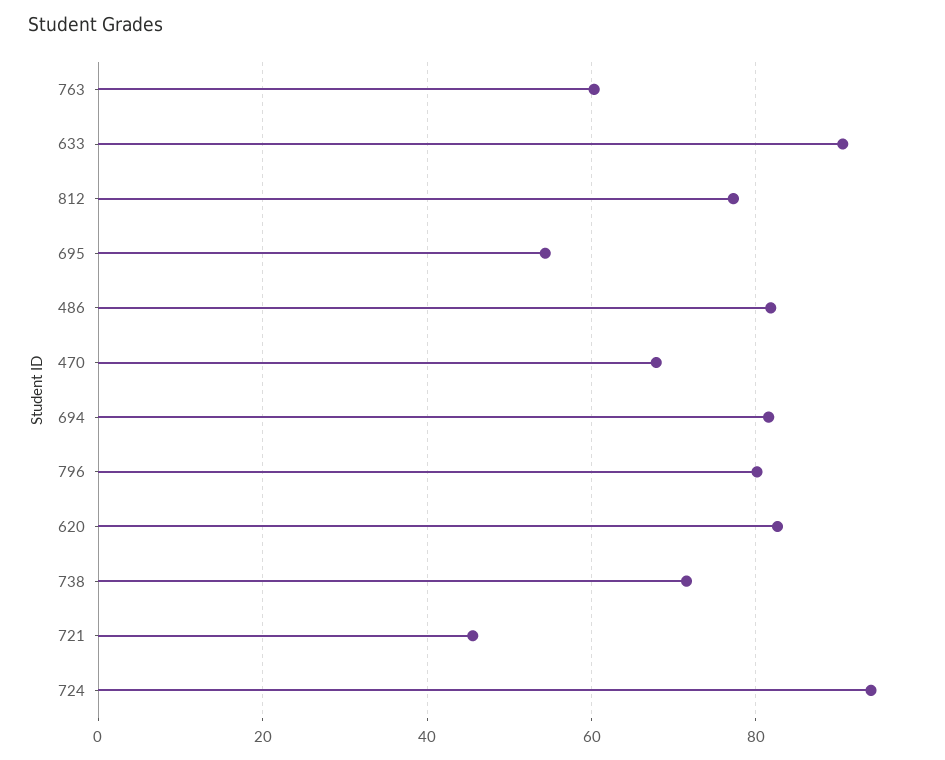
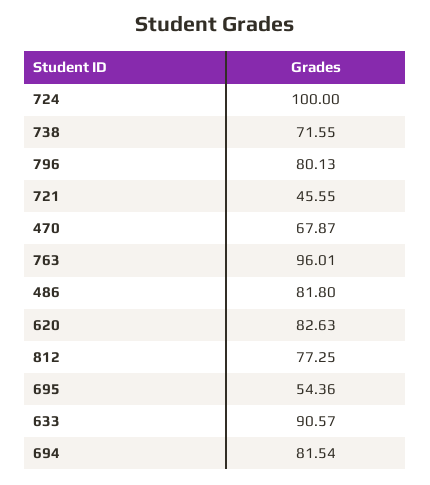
763: 60 -> 96.01
724: 94 -> 100

